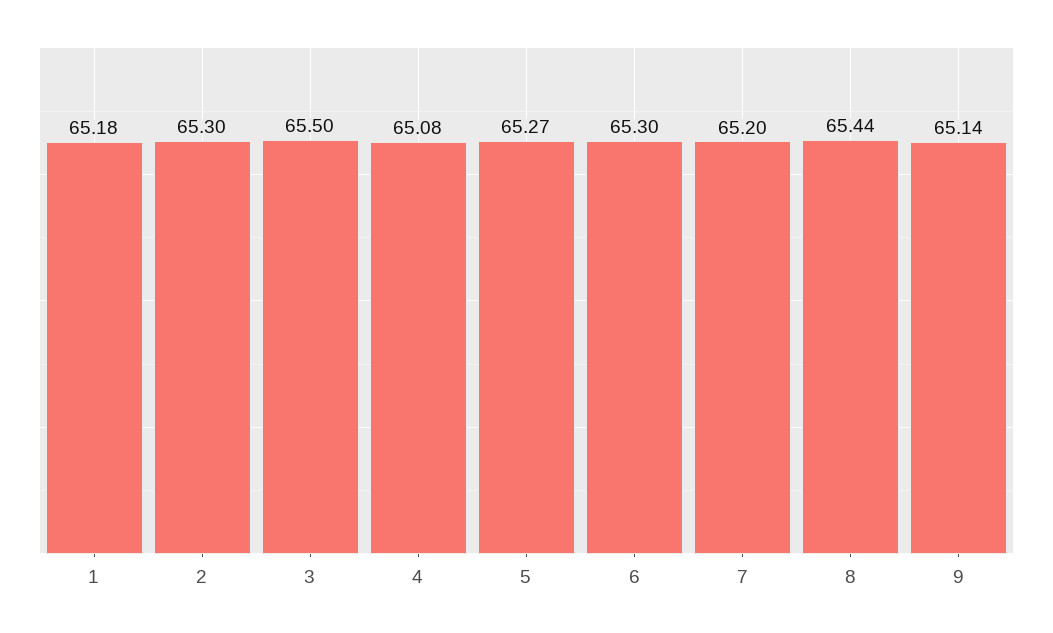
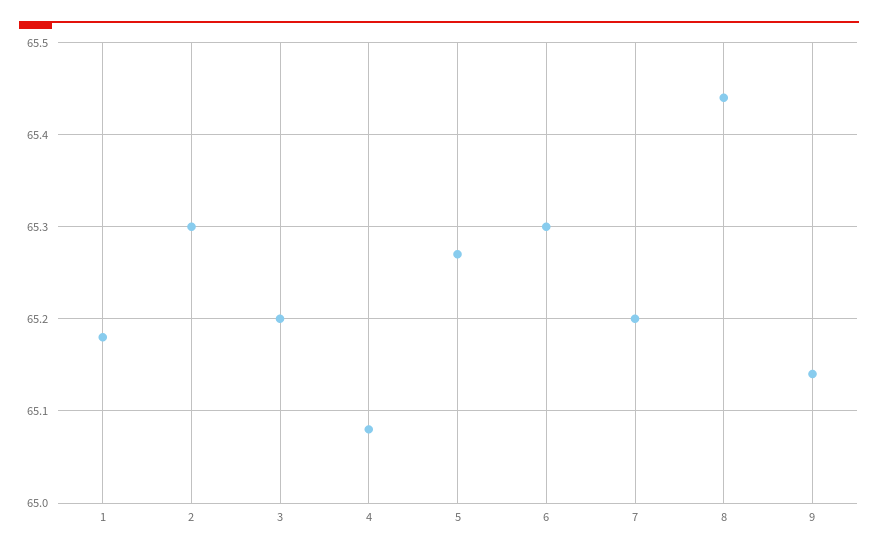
3: 65.5 -> 65.2

